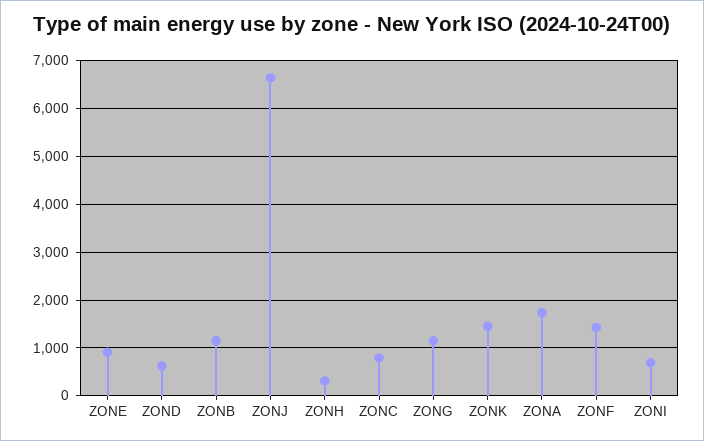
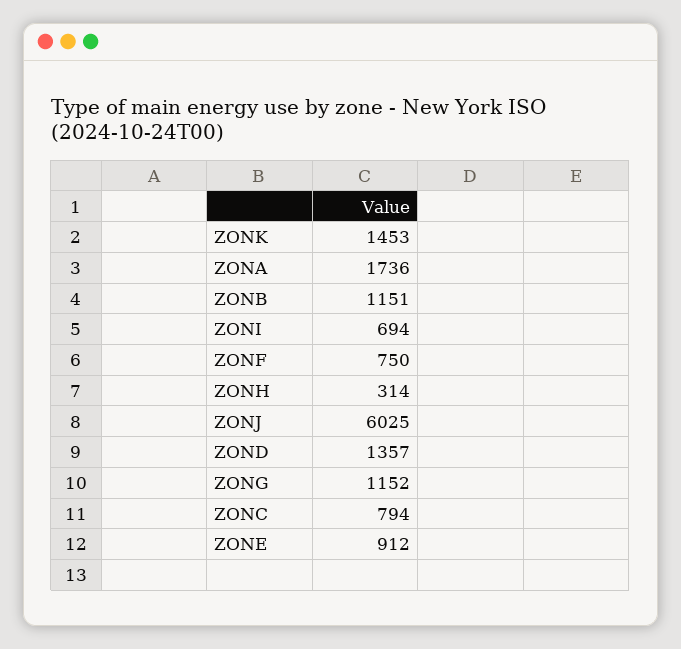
ZOND: 600 -> 1357
ZONJ: 6600 -> 6025
ZONF: 1400 -> 750

